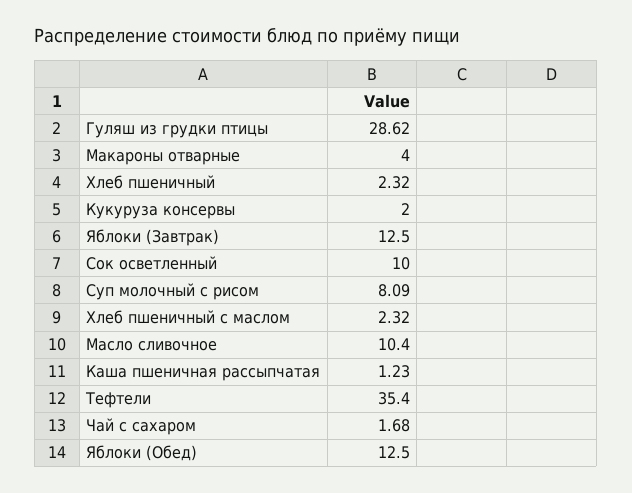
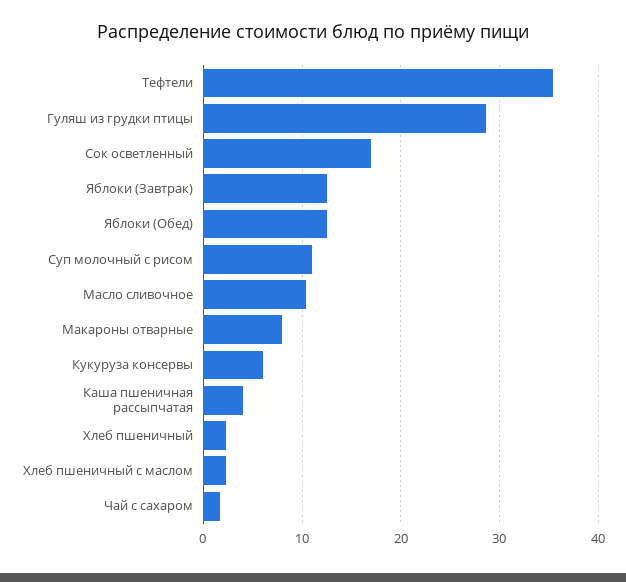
Макароны отварные: 4 -> 8
Кукуруза консервы: 2 -> 6
Сок осветленный: 10 -> 17
Суп молочный с рисом: 8.09 -> 11
Каша пшеничная рассыпчатая: 1.23 -> 4

